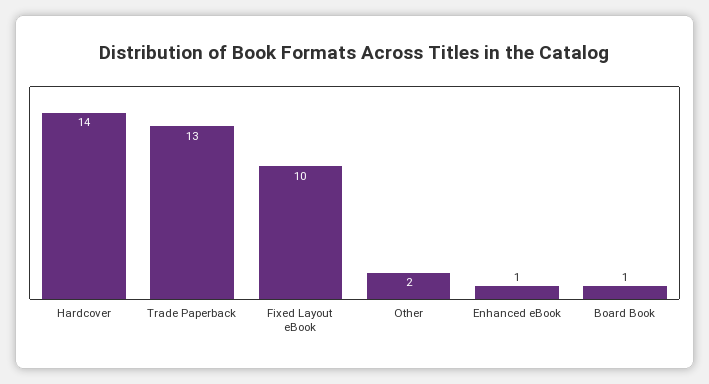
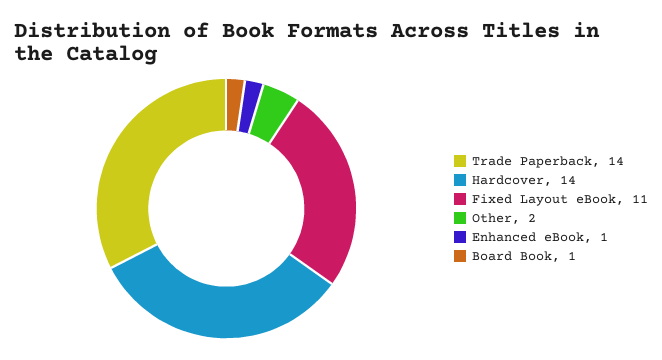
Trade Paperback: 13 -> 14
Fixed Layout eBook: 10 -> 11

